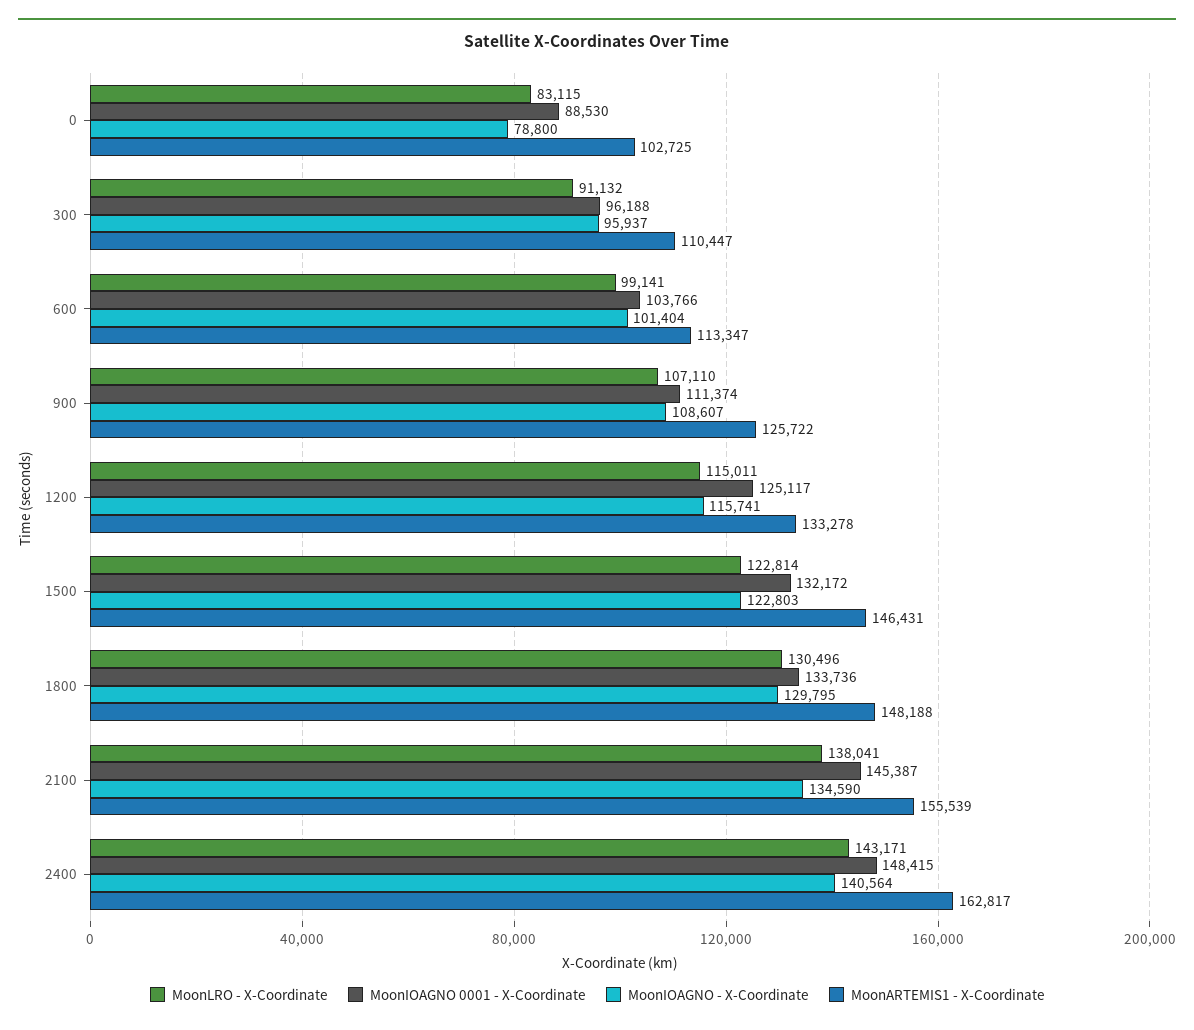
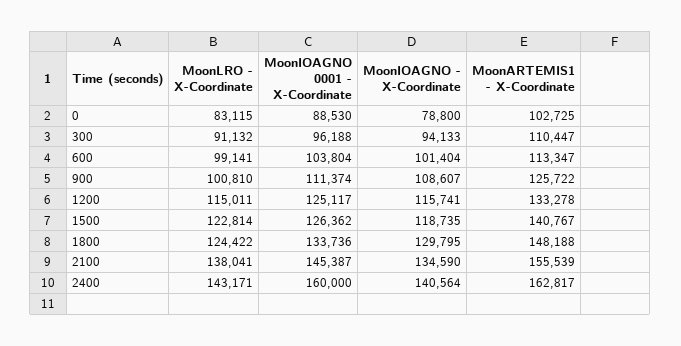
MoonIOAGNO - X-Coordinate, 300: 95937 -> 94133
MoonIOAGNO 0001 - X-Coordinate, 600: 103766 -> 103804
MoonLRO - X-Coordinate, 900: 107110 -> 100810
MoonIOAGNO 0001 - X-Coordinate, 1500: 132172 -> 126362
MoonIOAGNO - X-Coordinate, 1500: 122803 -> 118735
MoonARTEMIS1 - X-Coordinate, 1500: 146431 -> 140767
MoonLRO - X-Coordinate, 1800: 130496 -> 124422
MoonIOAGNO 0001 - X-Coordinate, 2400: 148415 -> 160000

